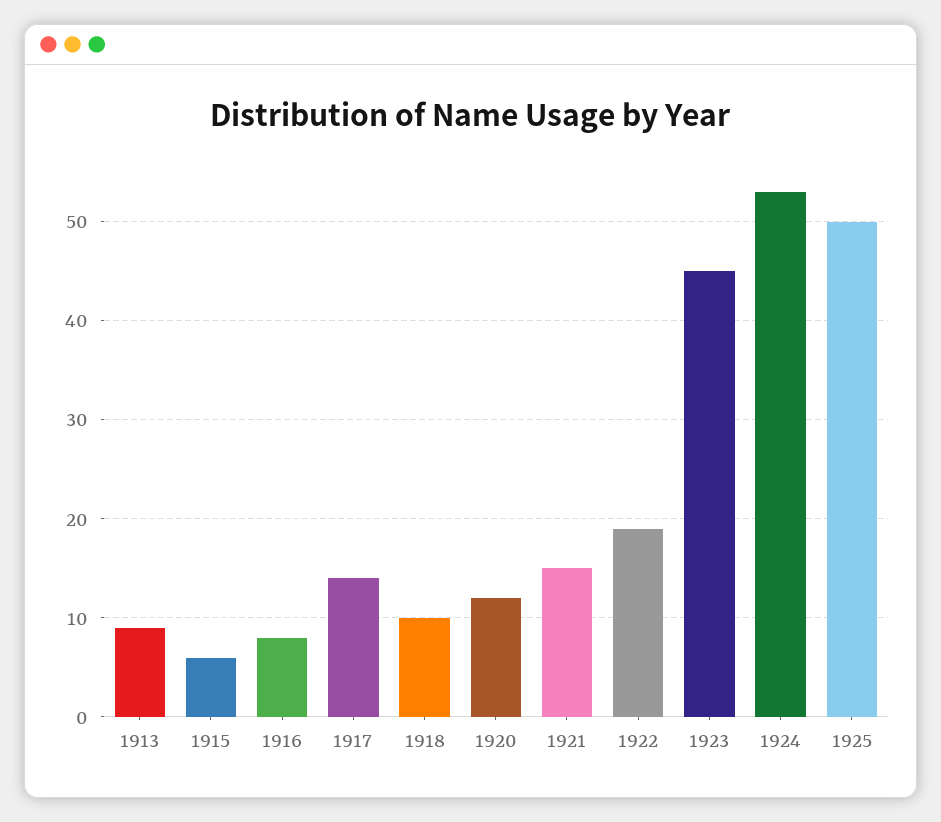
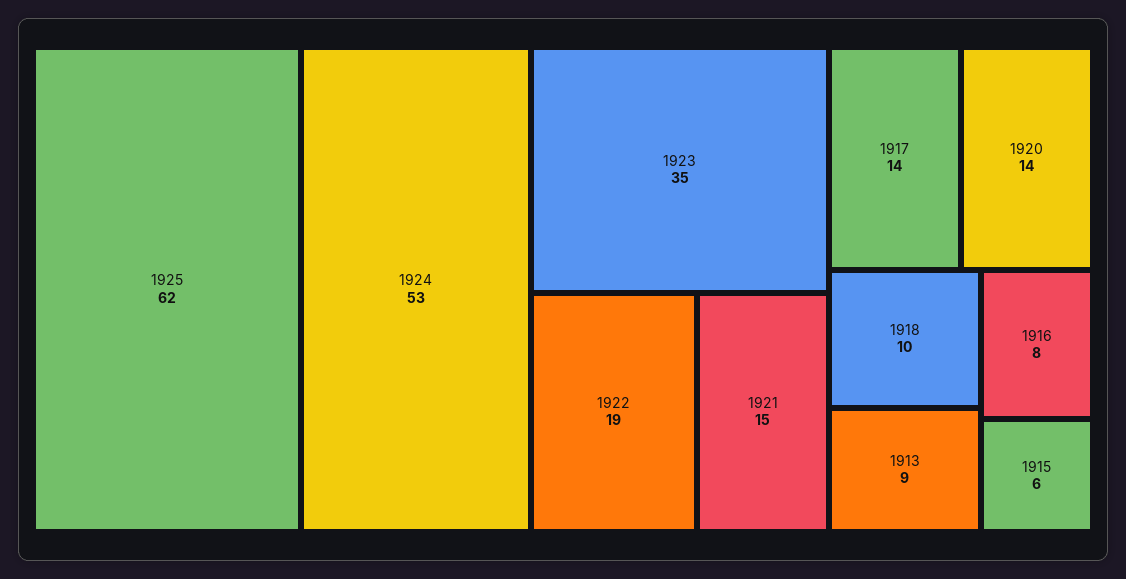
1920: 12 -> 14
1923: 45 -> 35
1925: 50 -> 62

